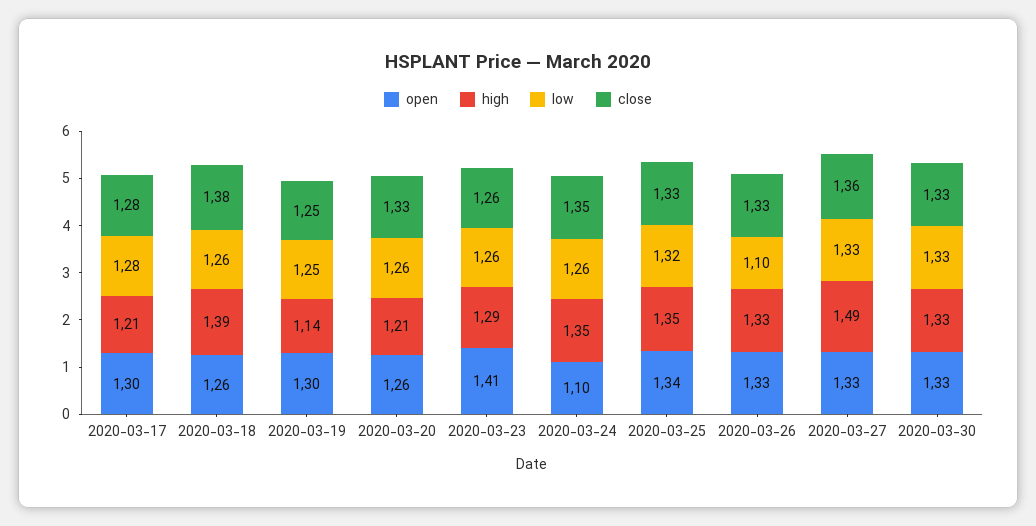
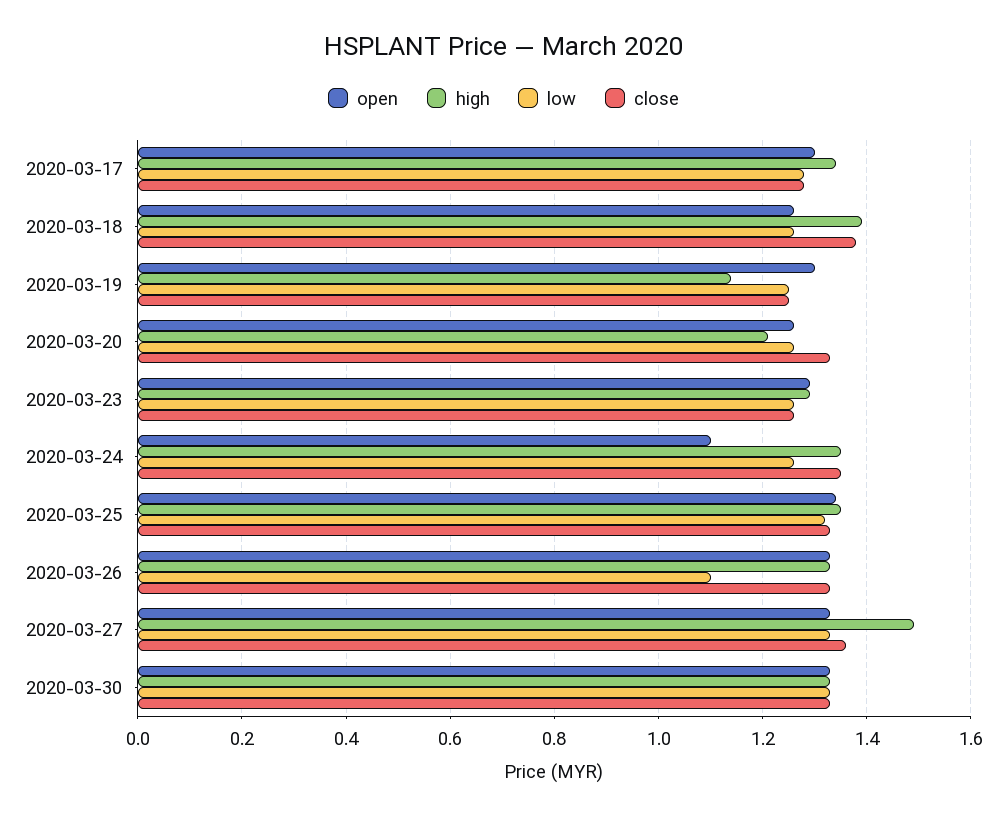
high, 2020-03-17: 1.21 -> 1.35
open, 2020-03-23: 1.41 -> 1.3

